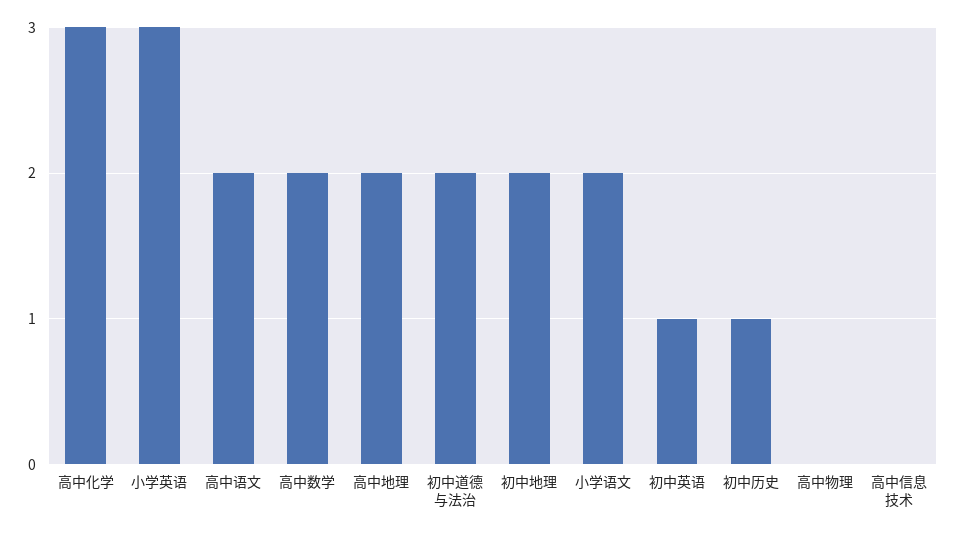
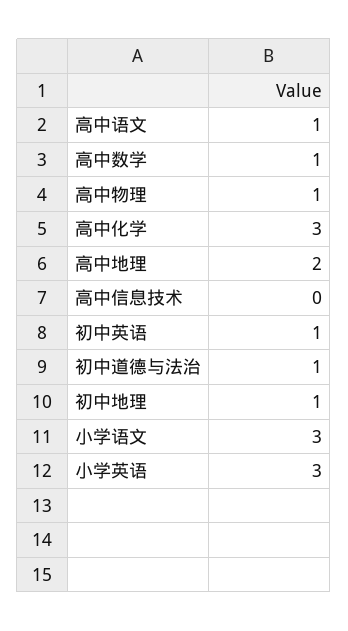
高中语文: 2 -> 1
高中数学: 2 -> 1
初中道德与法治: 2 -> 1
初中地理: 2 -> 1
小学语文: 2 -> 3
初中历史: 1 -> none
高中物理: 0 -> 1

